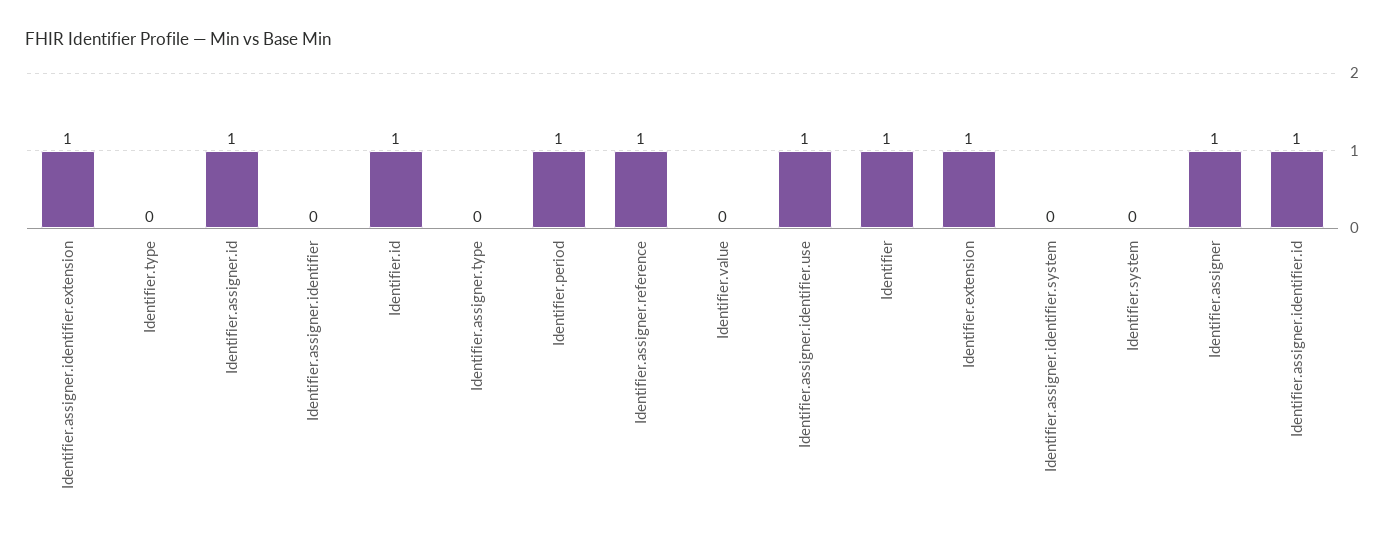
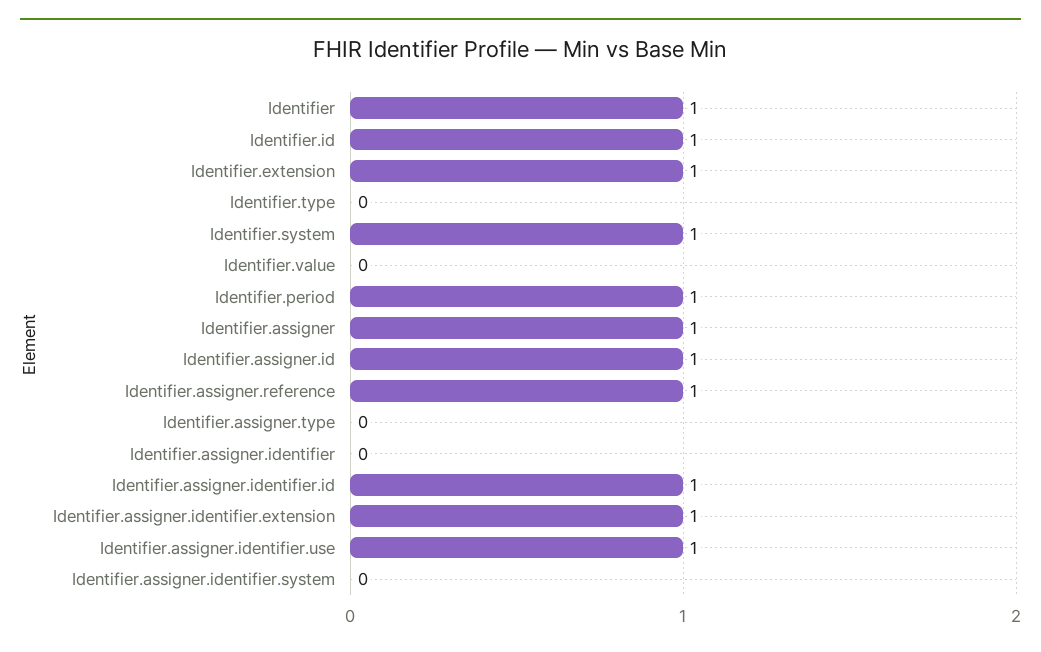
Identifier.system: 0 -> 1

